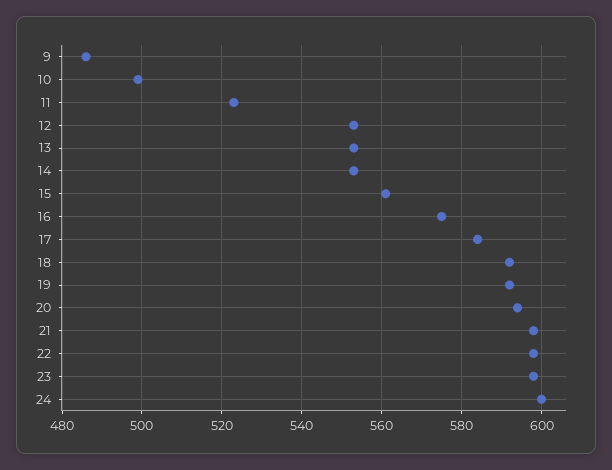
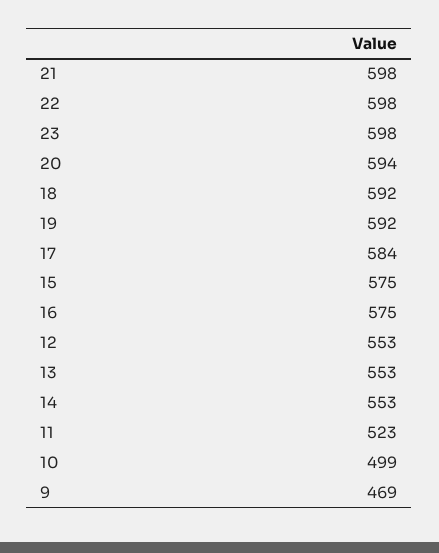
9: 485 -> 469
15: 560 -> 575
24: 600 -> none

